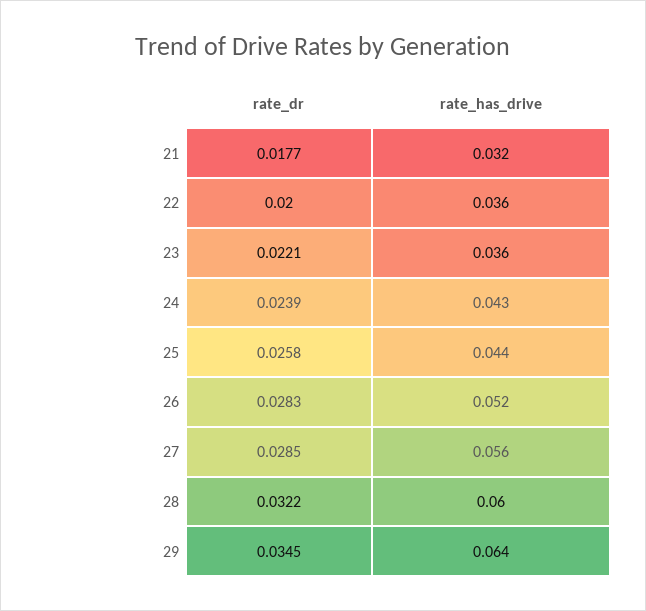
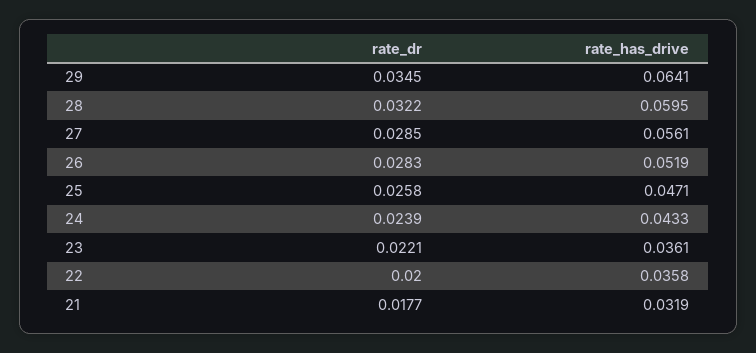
rate_has_drive, 25: 0.044 -> 0.0471

